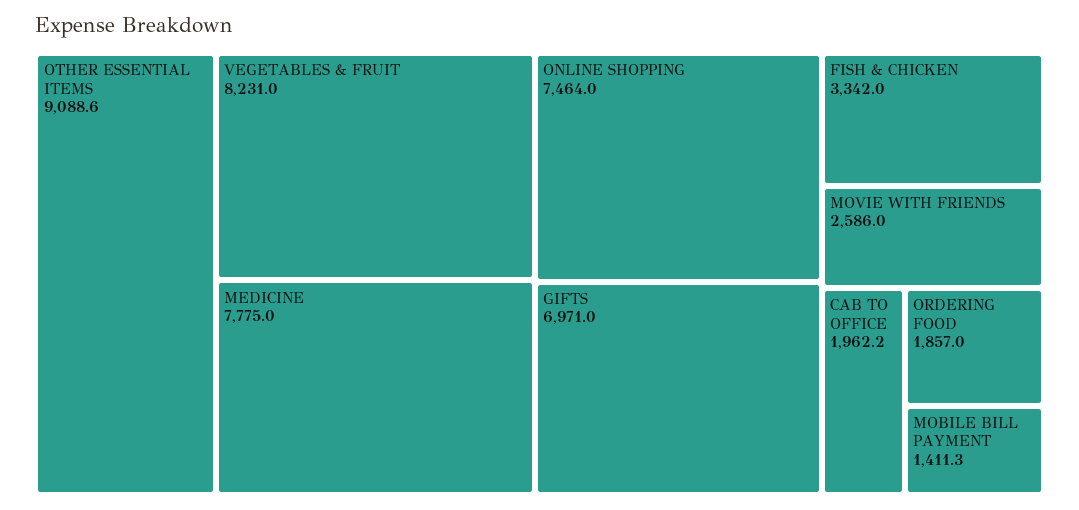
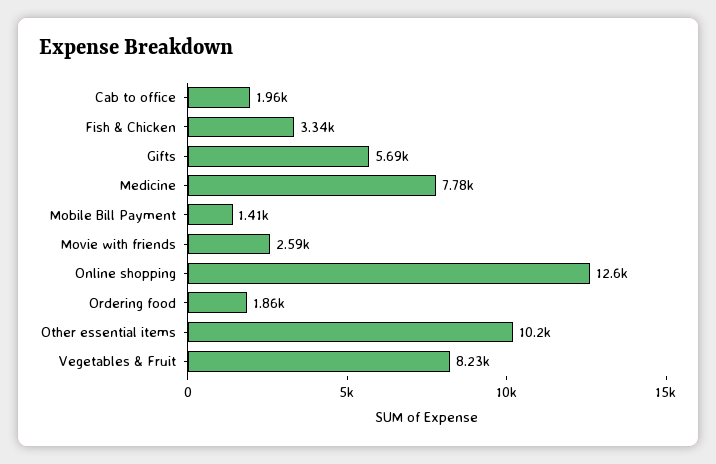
OTHER ESSENTIAL ITEMS: 9088.6 -> 10200
ONLINE SHOPPING: 7464 -> 12600
GIFTS: 6971 -> 5690

